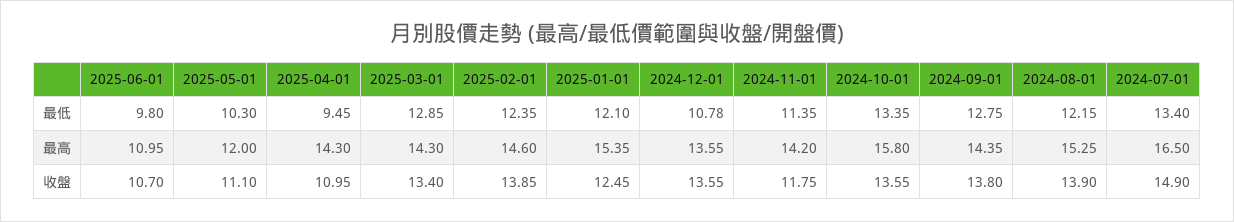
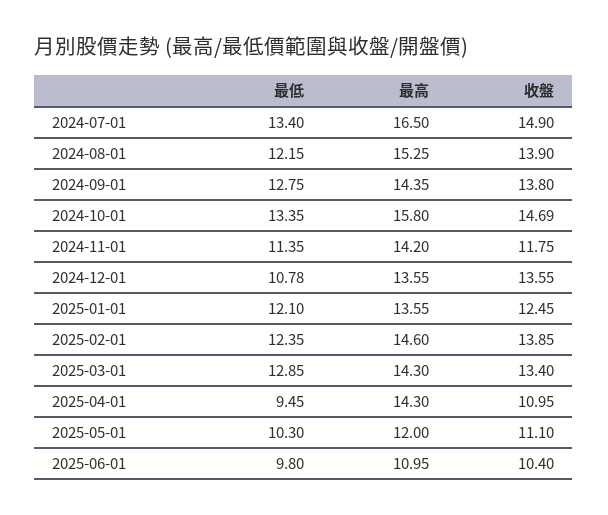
2025-01-01, 最高: 15.35 -> 13.55
2025-06-01, 收盤: 10.7 -> 10.4
2024-10-01, 收盤: 13.55 -> 14.69

